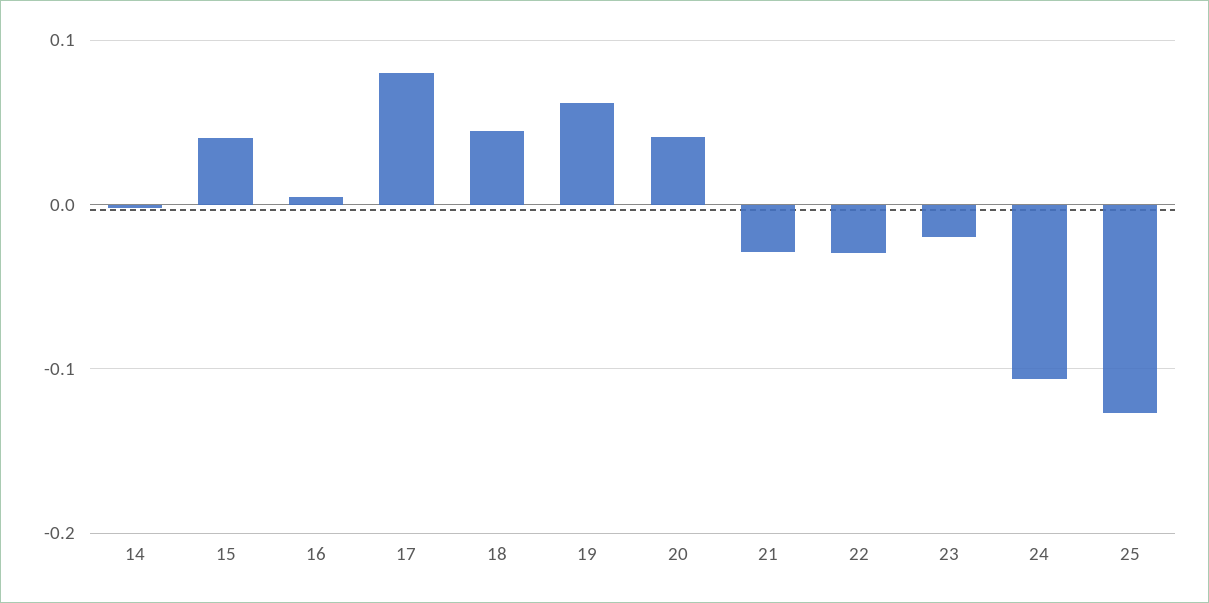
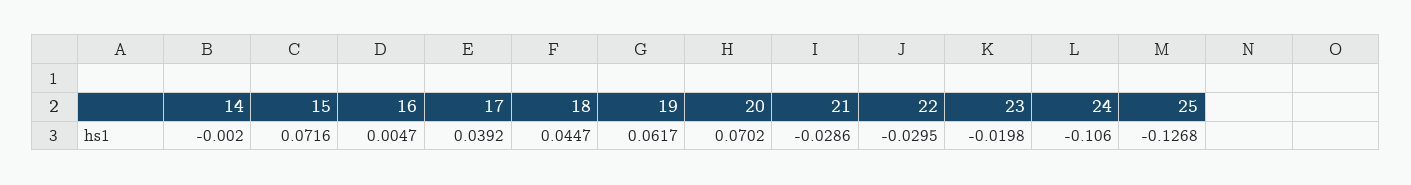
15: 0.04 -> 0.0716
17: 0.08 -> 0.0392
20: 0.04 -> 0.0702

